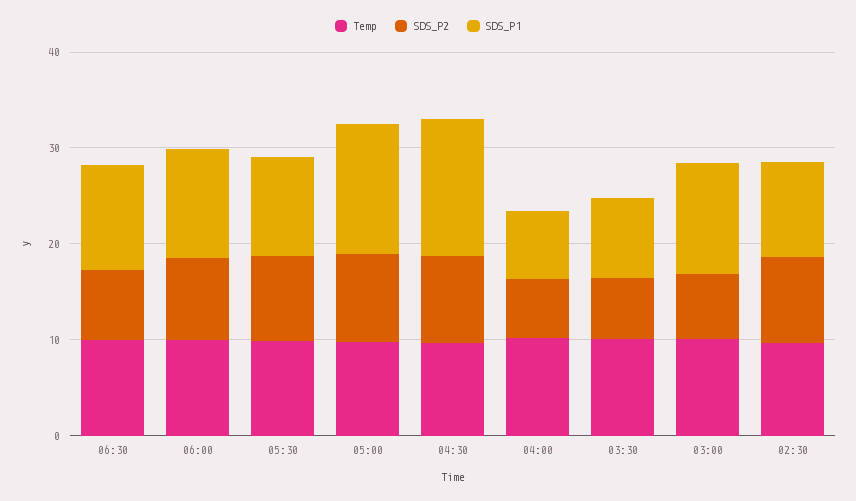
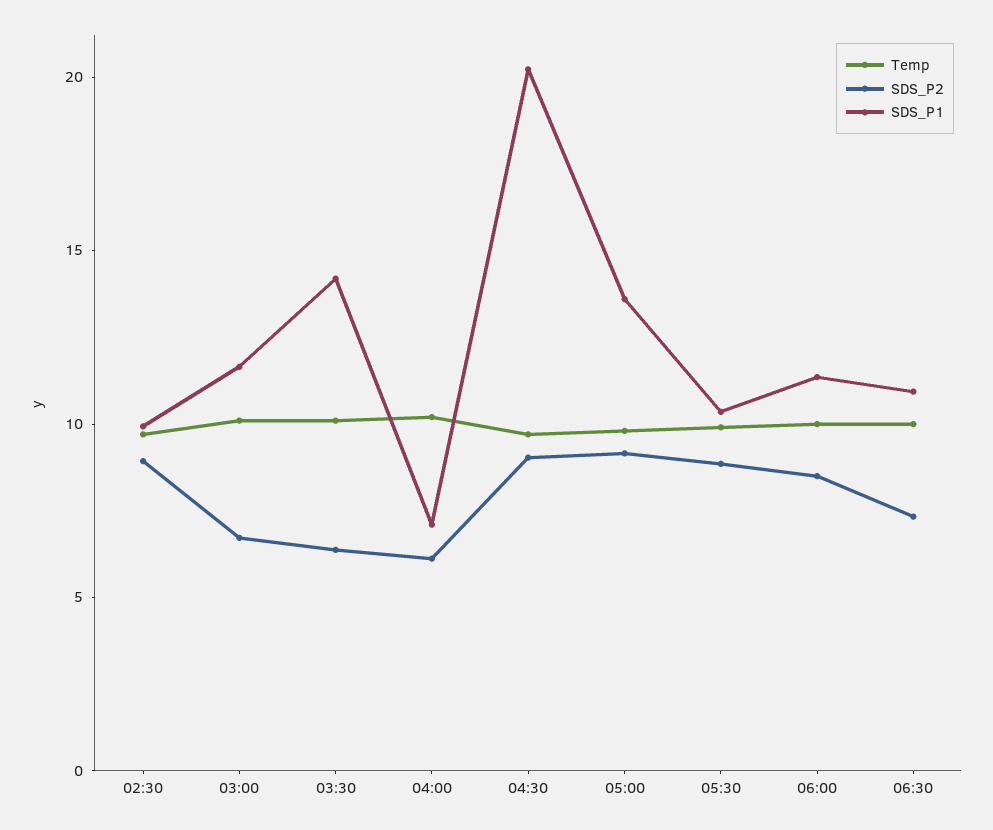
SDS_P1, 04:30: 14 -> 20
SDS_P1, 03:30: 8 -> 14

